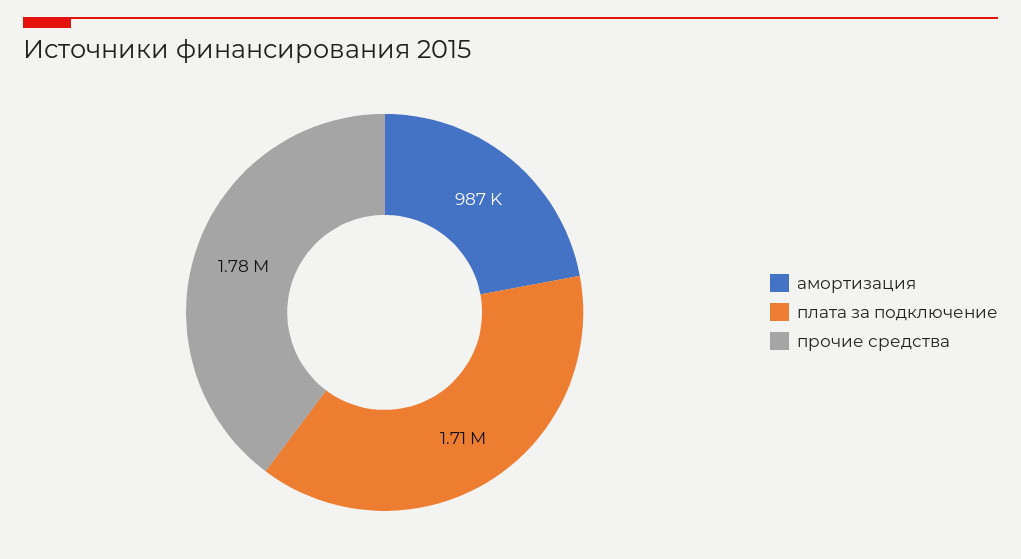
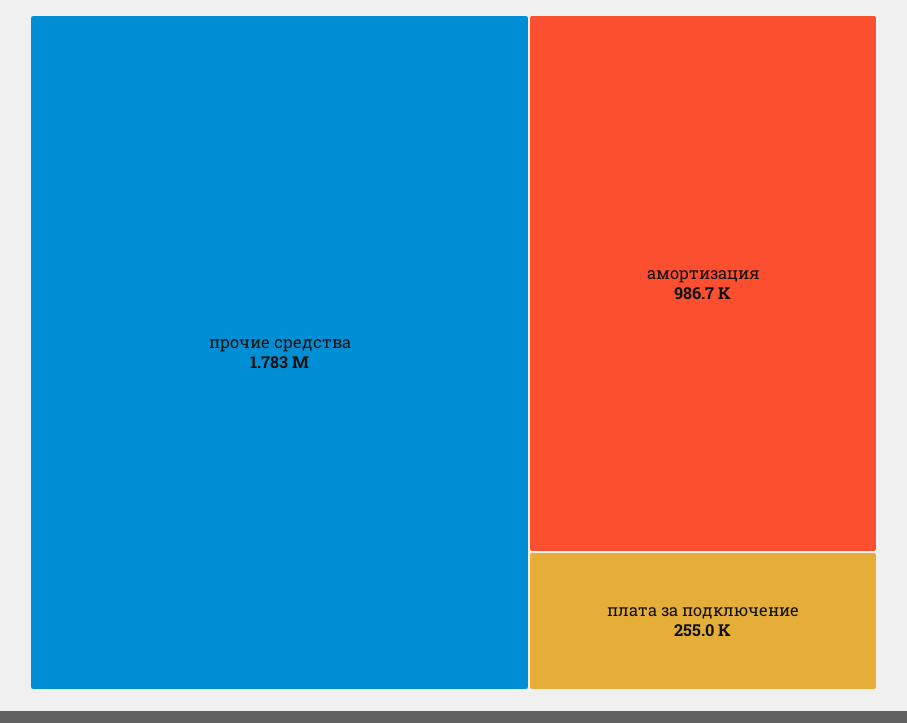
плата за подключение: 1710000 -> 255000

